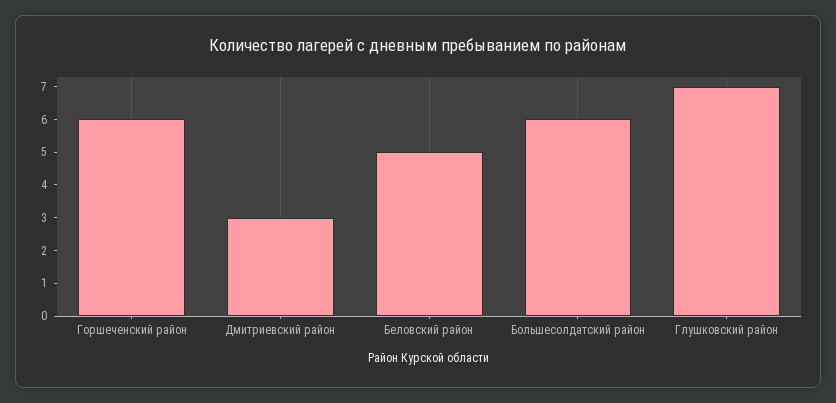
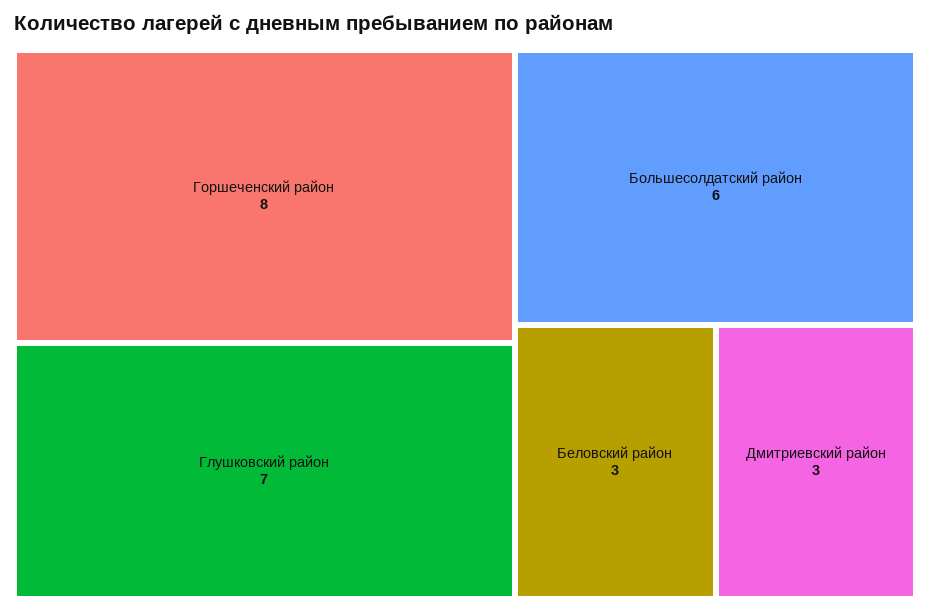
Горшеченский район: 6 -> 8
Беловский район: 5 -> 3

